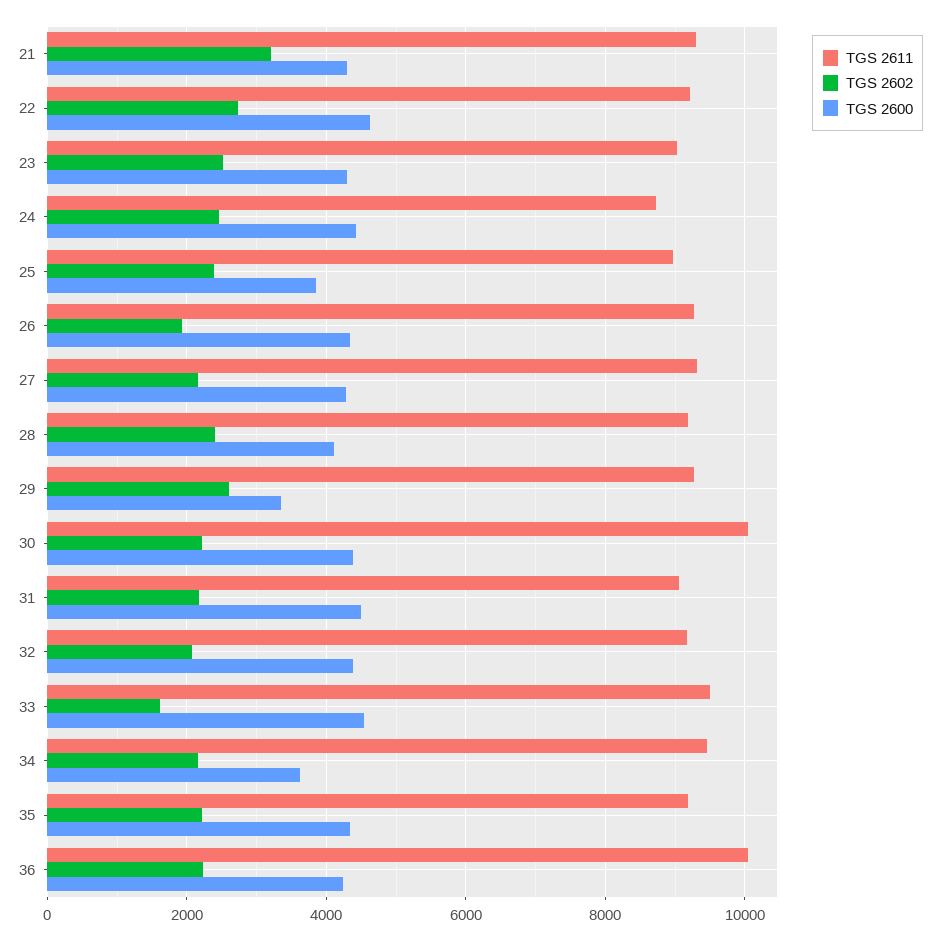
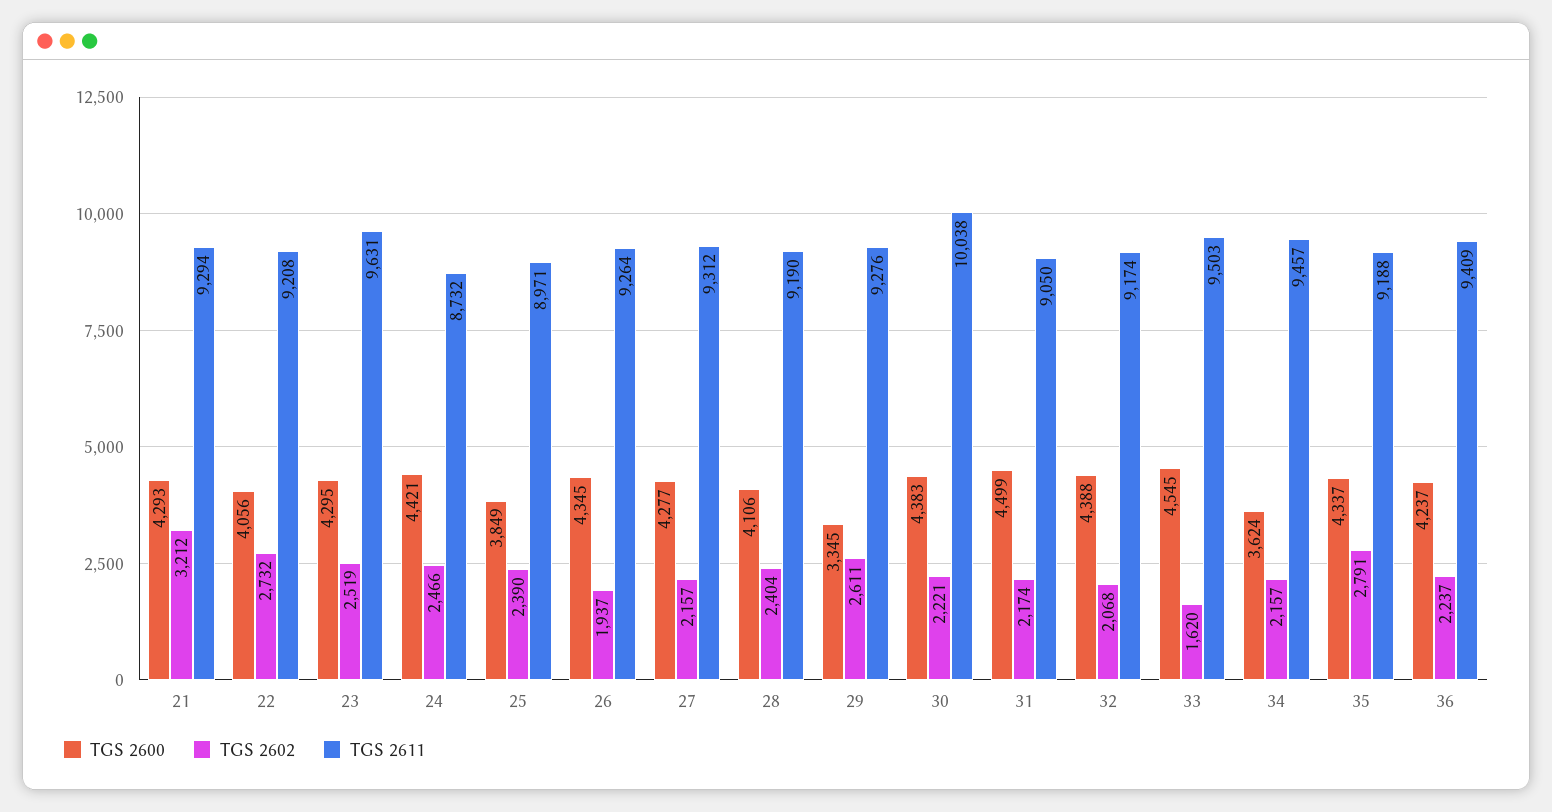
TGS 2600, 22: 4600 -> 4056
TGS 2611, 23: 9000 -> 9631
TGS 2602, 35: 2200 -> 2791
TGS 2611, 36: 10000 -> 9409

